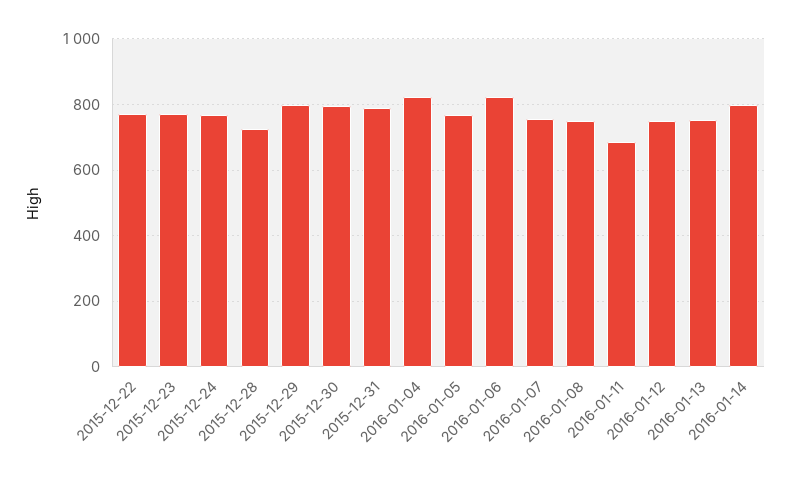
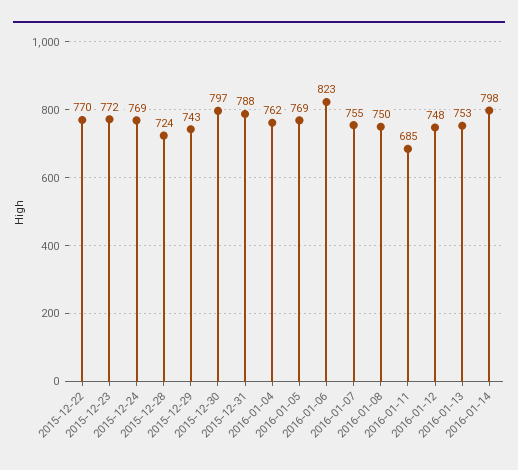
2015-12-29: 800 -> 743
2016-01-04: 820 -> 762

